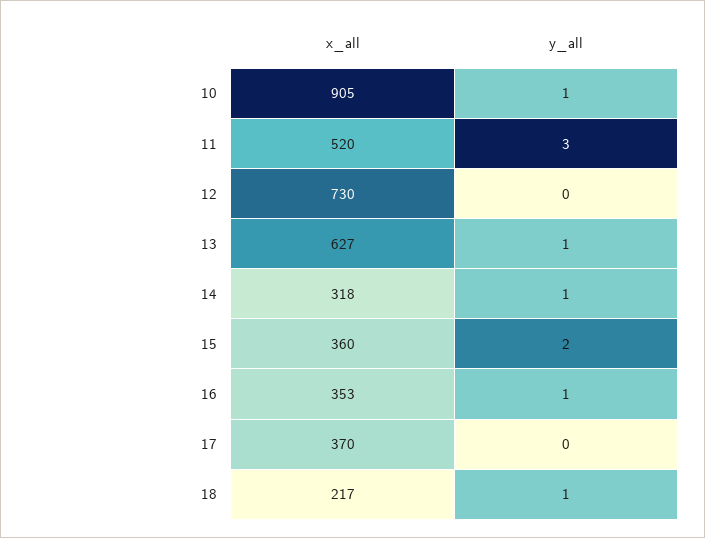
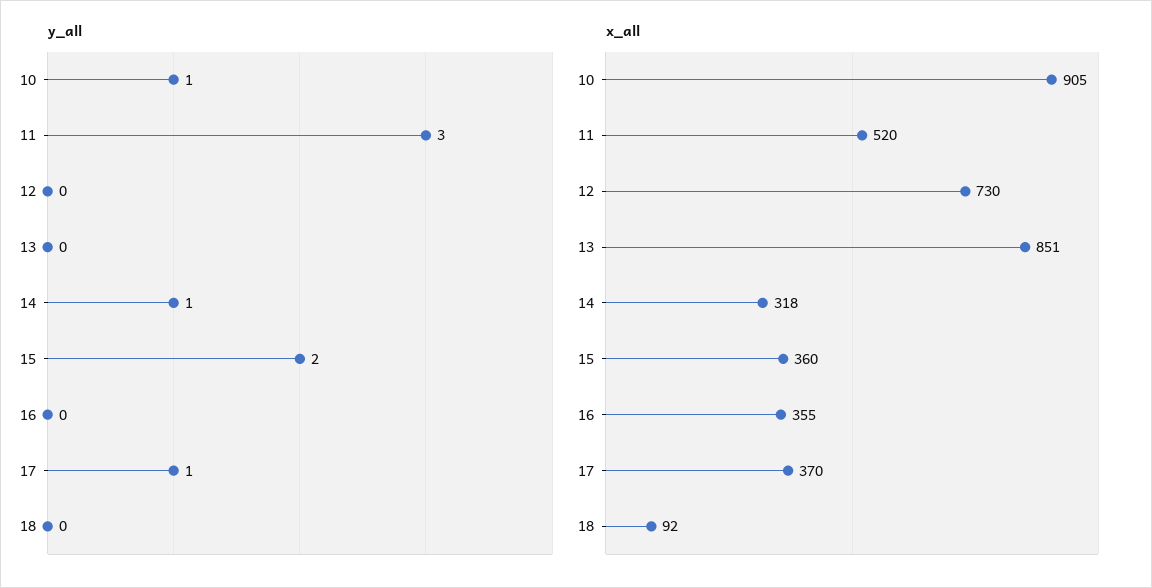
x_all, 13: 627 -> 851
y_all, 13: 1 -> 0
x_all, 16: 353 -> 355
y_all, 16: 1 -> 0
y_all, 17: 0 -> 1
x_all, 18: 217 -> 92
y_all, 18: 1 -> 0

